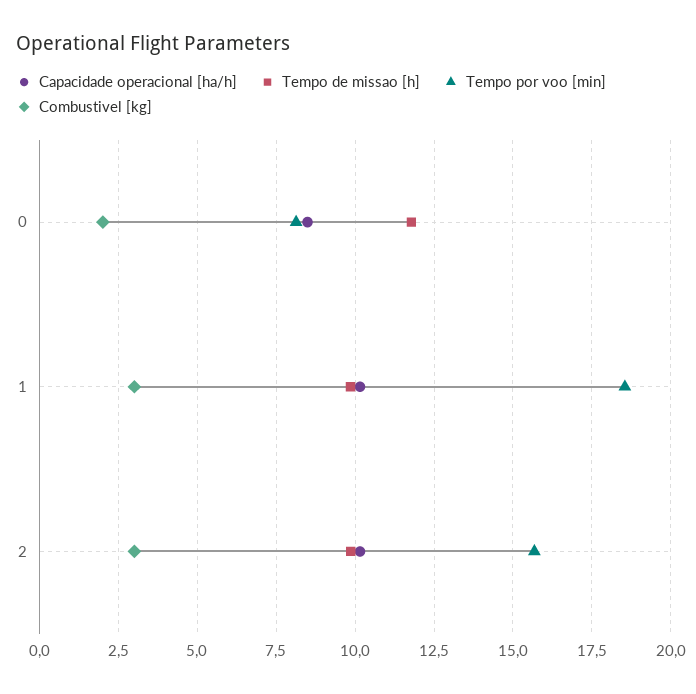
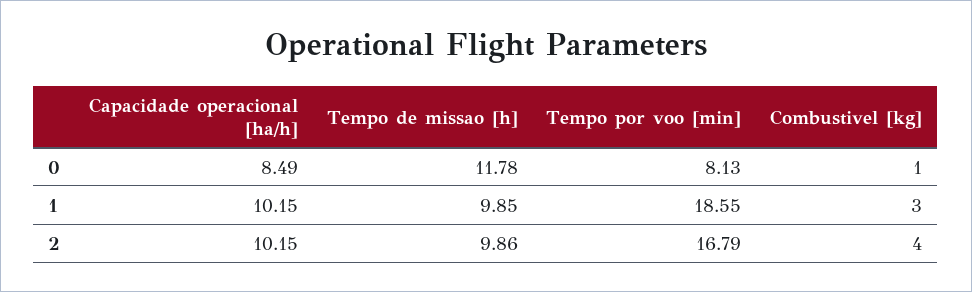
Combustivel [kg], 0: 2 -> 1
Tempo por voo [min], 2: 15.75 -> 16.79
Combustivel [kg], 2: 3 -> 4

